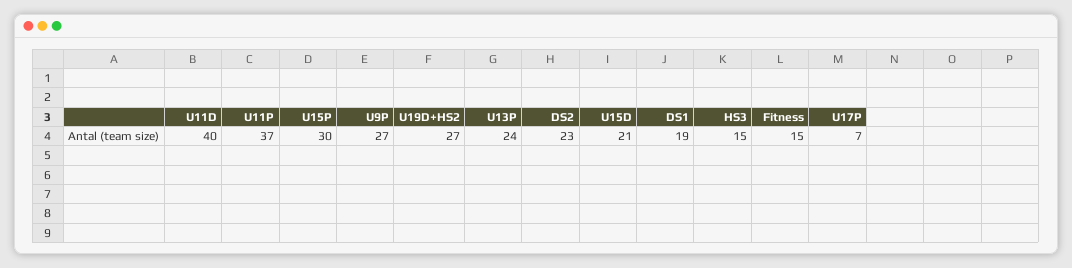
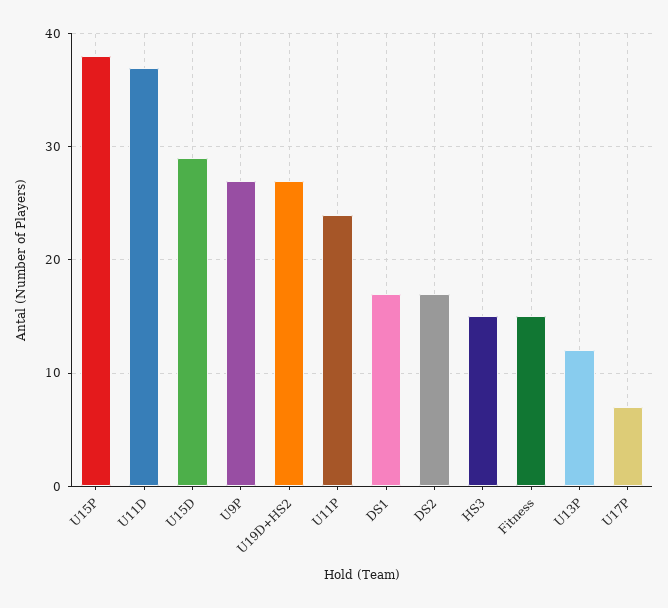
U11D: 40 -> 37
U11P: 37 -> 24
U15P: 30 -> 38
U13P: 24 -> 12
DS2: 23 -> 17
U15D: 21 -> 29
DS1: 19 -> 17

